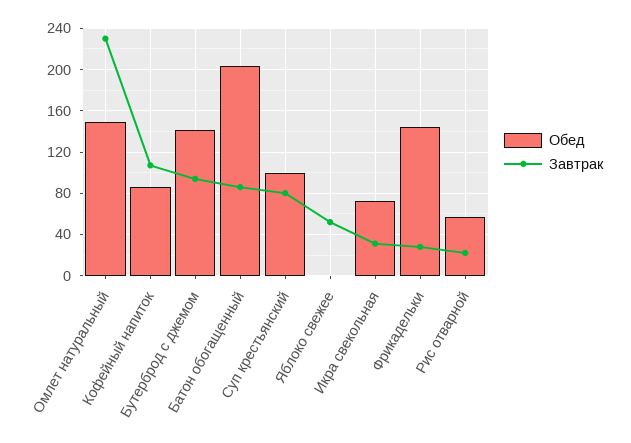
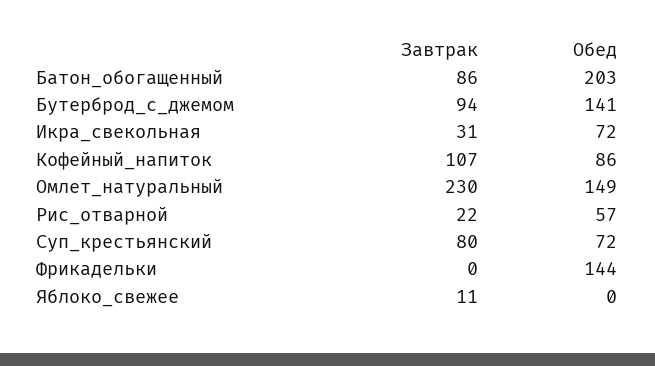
Обед, Суп крестьянский: 100 -> 72
Завтрак, Яблоко свежее: 50 -> 11
Завтрак, Фрикадельки: 30 -> 0

